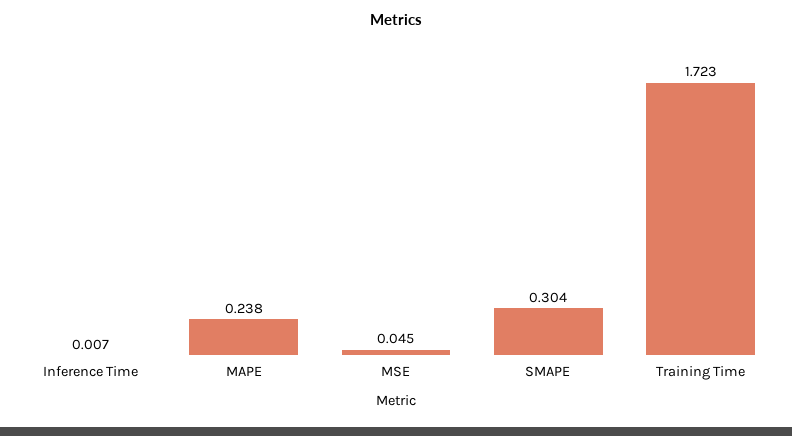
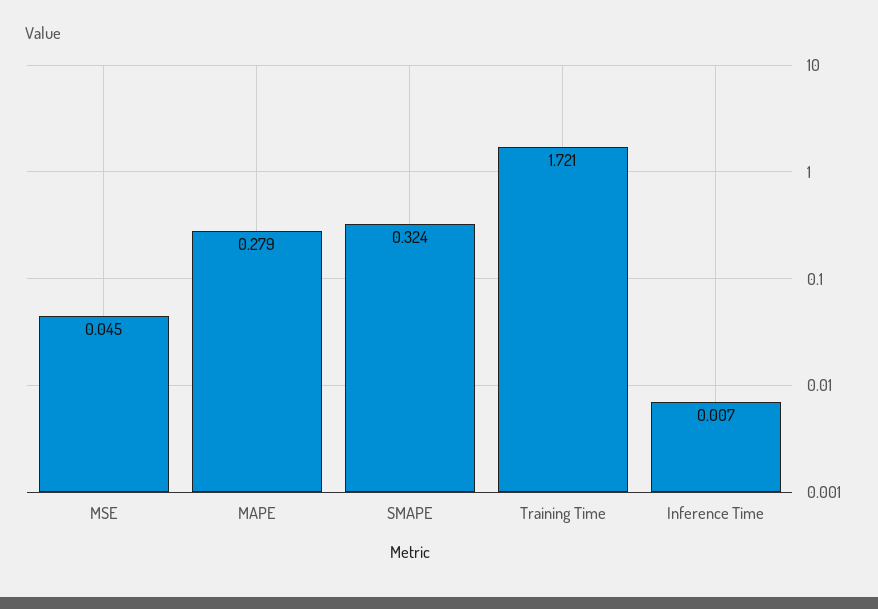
MAPE: 0.238 -> 0.279
SMAPE: 0.304 -> 0.324
Training Time: 1.723 -> 1.721

